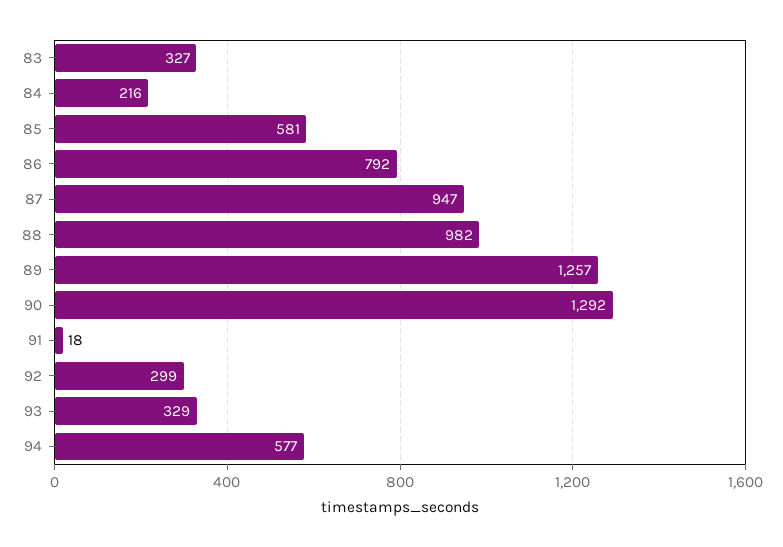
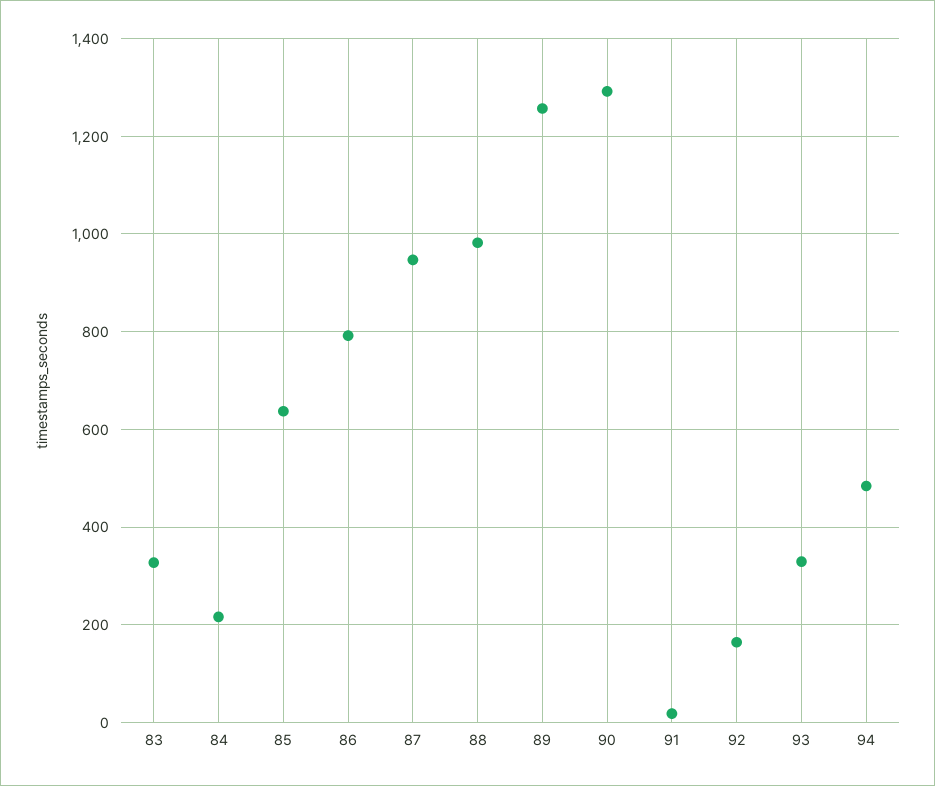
85: 581 -> 640
92: 299 -> 160
94: 577 -> 480

